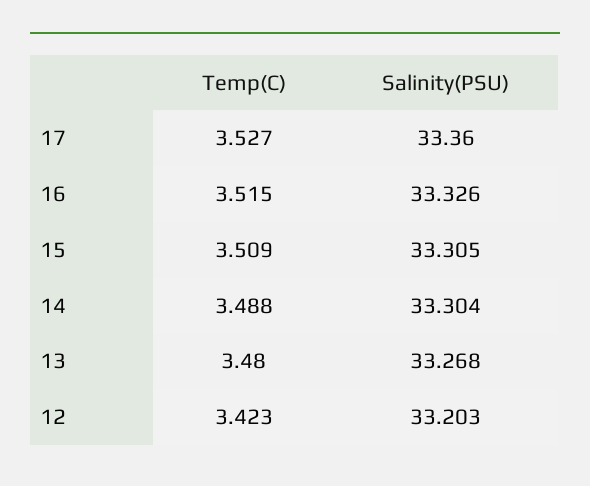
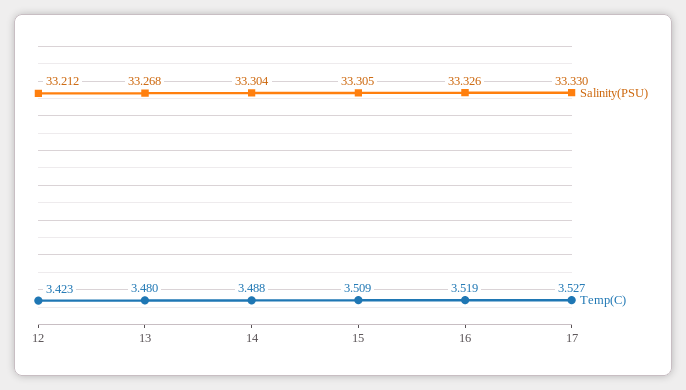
Salinity(PSU), 17: 33.36 -> 33.33
Temp(C), 16: 3.515 -> 3.519
Salinity(PSU), 12: 33.203 -> 33.212

